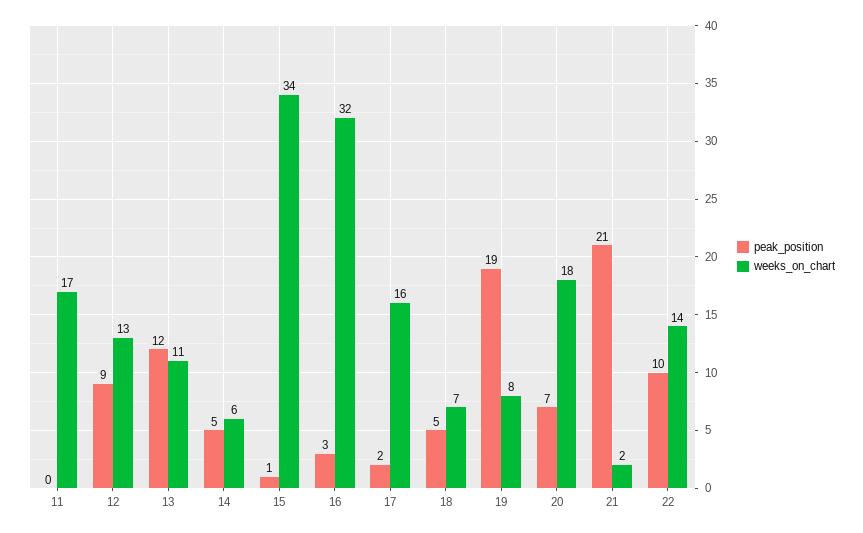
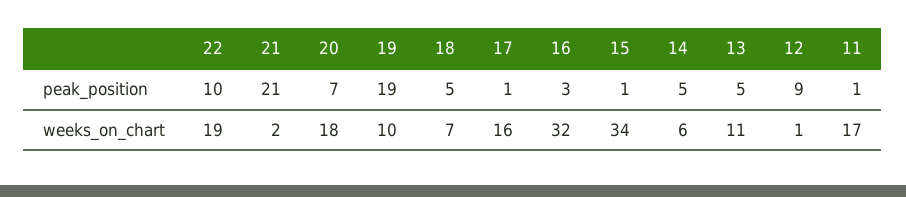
peak_position, 11: 0 -> 1
weeks_on_chart, 12: 13 -> 1
peak_position, 13: 12 -> 5
peak_position, 17: 2 -> 1
weeks_on_chart, 19: 8 -> 10
weeks_on_chart, 22: 14 -> 19

